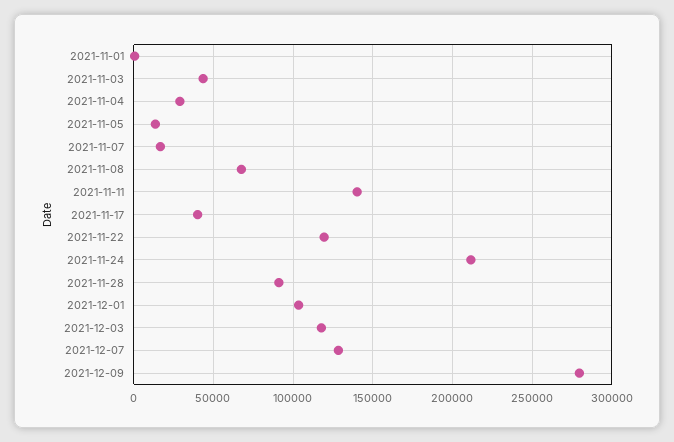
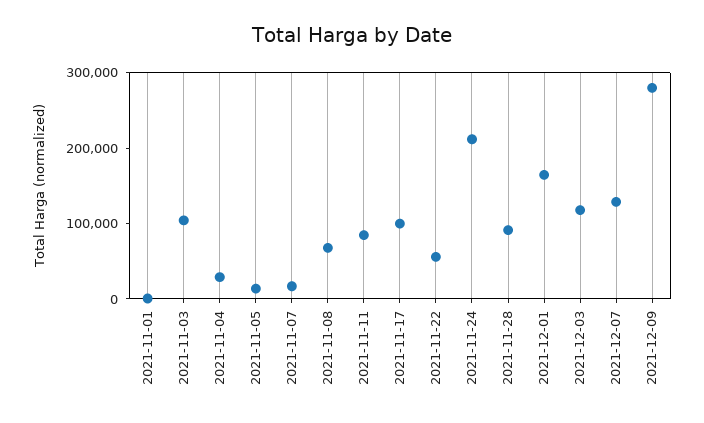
2021-11-03: 45000 -> 100000
2021-11-11: 140000 -> 80000
2021-11-17: 40000 -> 100000
2021-11-22: 120000 -> 60000
2021-12-01: 105000 -> 160000

